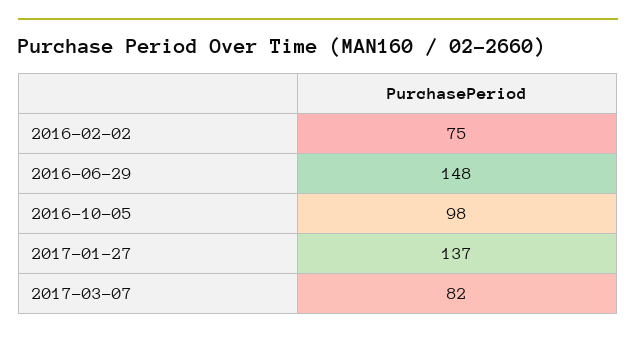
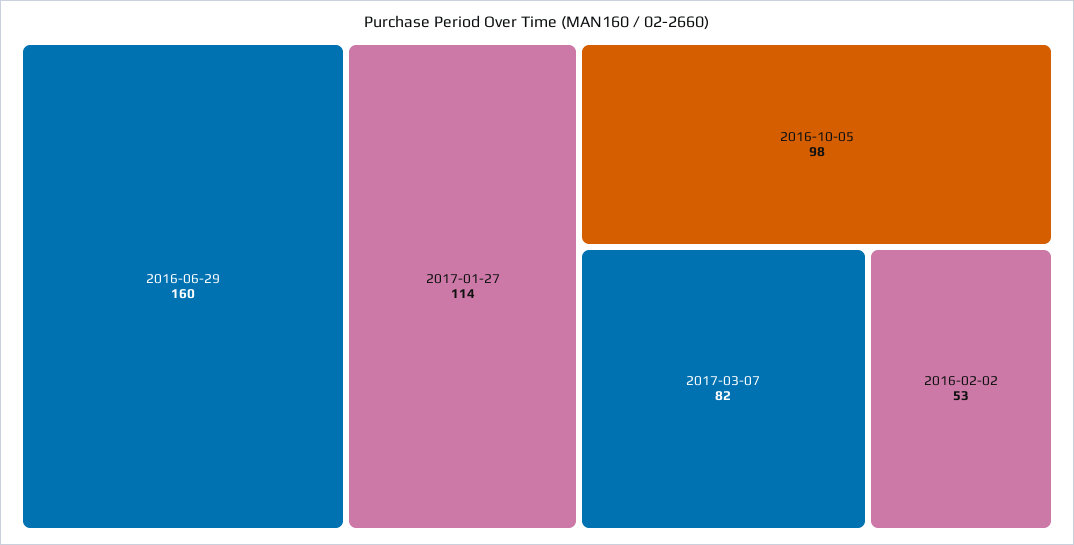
2016-02-02: 75 -> 53
2016-06-29: 148 -> 160
2017-01-27: 137 -> 114

